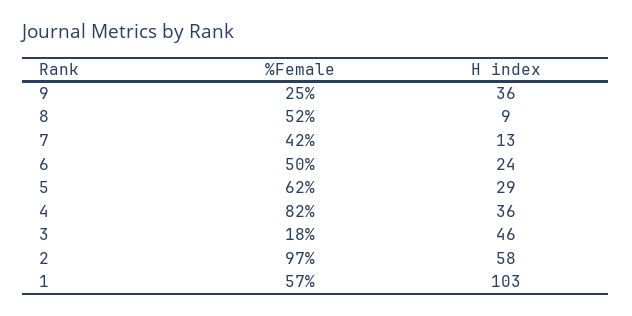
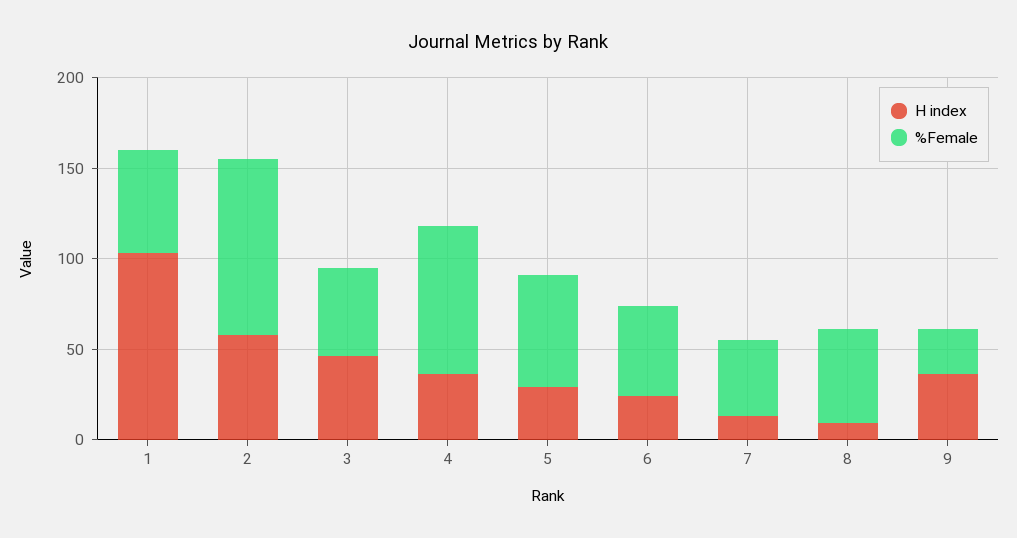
%Female, 3: 18 -> 50

